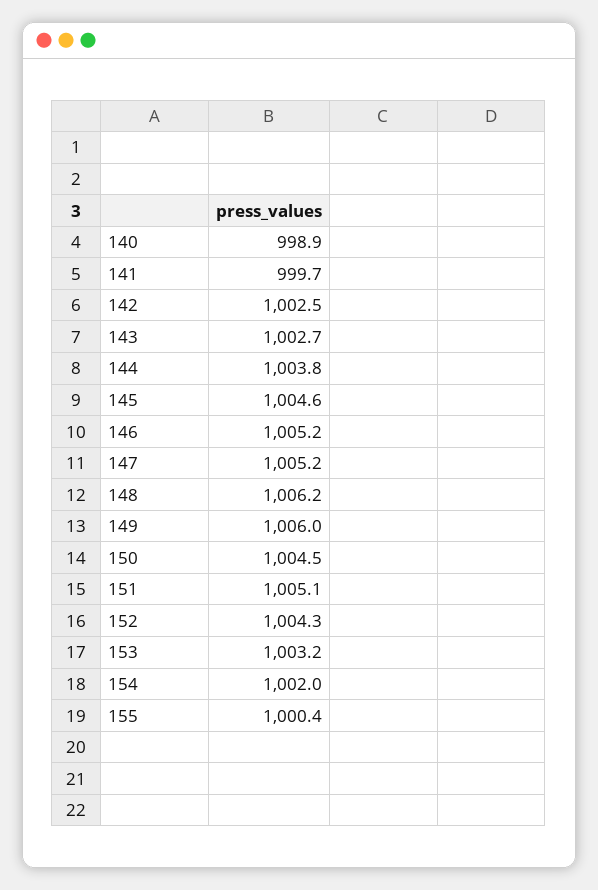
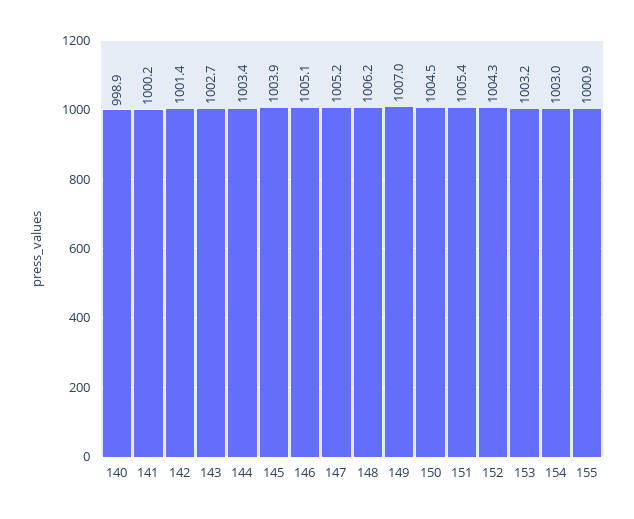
141: 999.7 -> 1000.2
142: 1002.5 -> 1001.4
144: 1003.8 -> 1003.4
145: 1004.6 -> 1003.9
146: 1005.2 -> 1005.1
149: 1006 -> 1007
151: 1005.1 -> 1005.4
154: 1002 -> 1003
155: 1000.4 -> 1000.9

